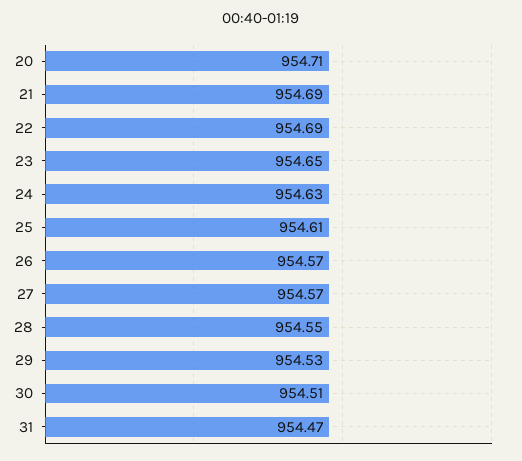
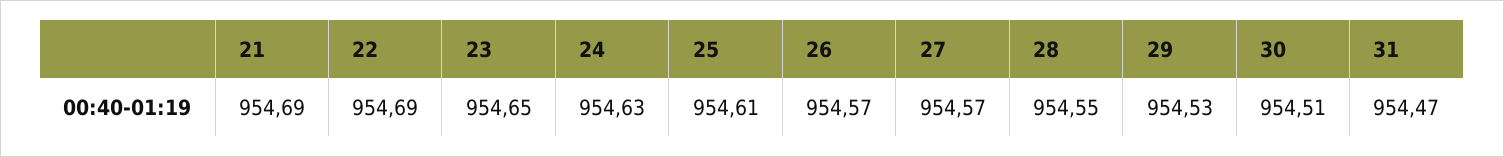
20: 954.71 -> none

